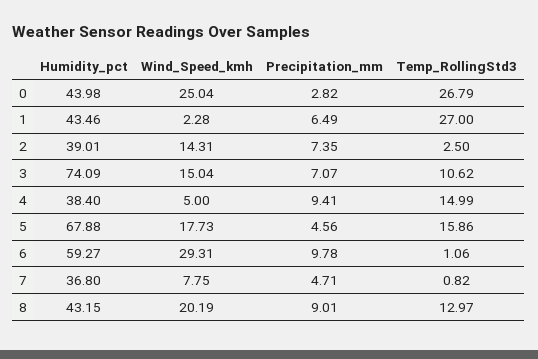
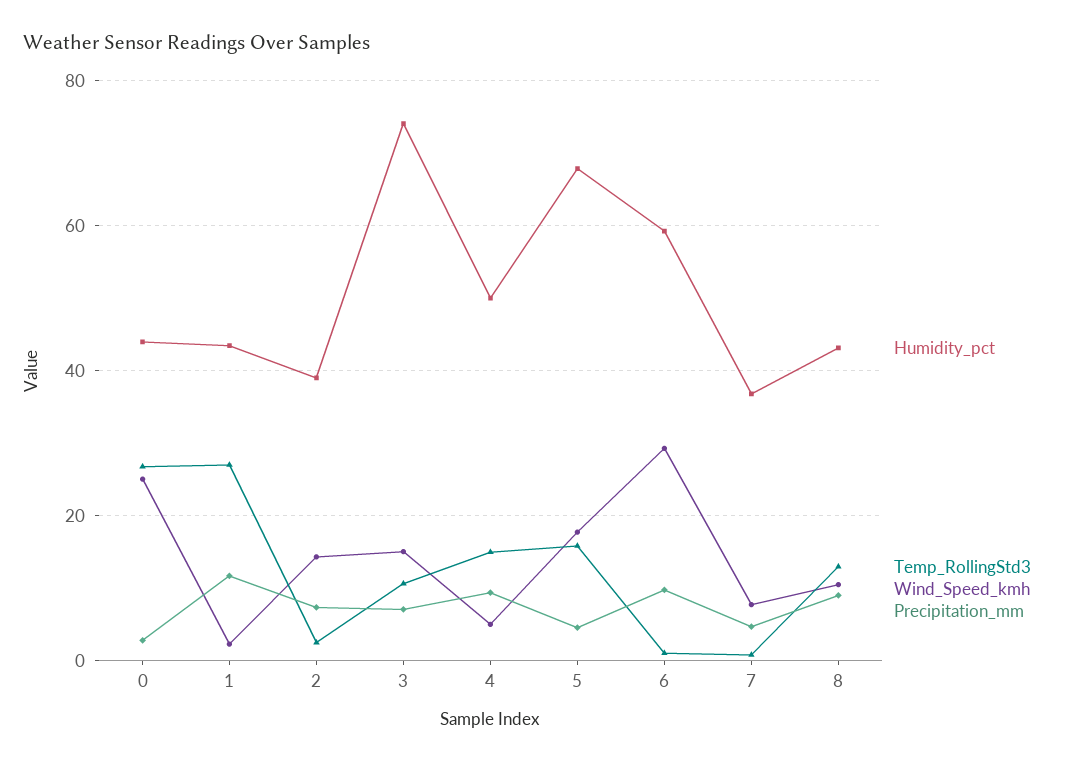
Precipitation_mm, 1: 6.49 -> 12
Humidity_pct, 4: 38.4 -> 50
Wind_Speed_kmh, 8: 20.19 -> 10

